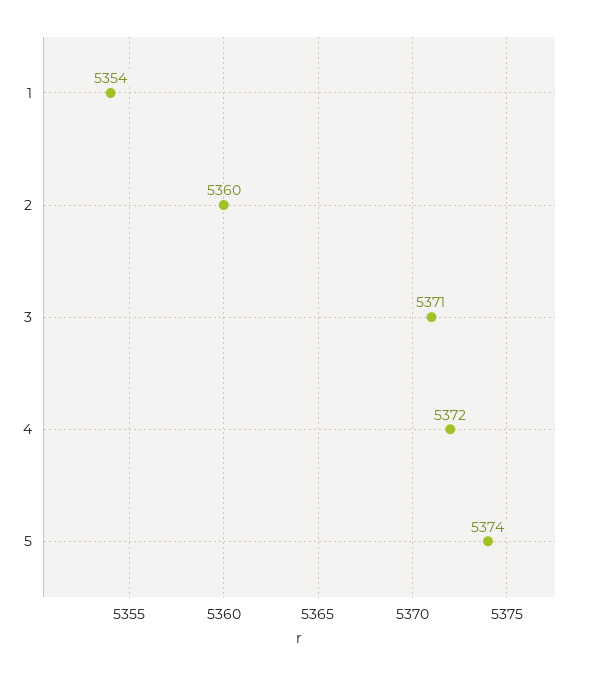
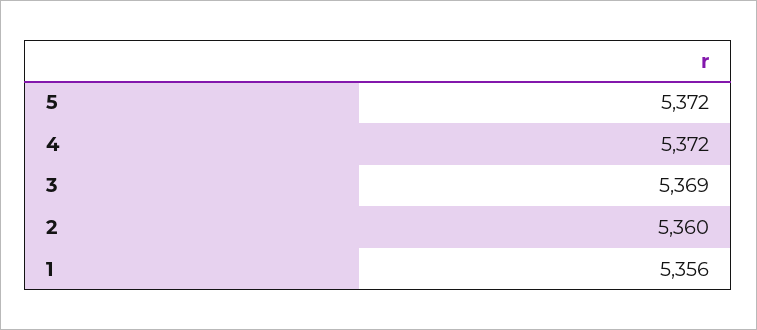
1: 5354 -> 5356
3: 5371 -> 5369
5: 5374 -> 5372

